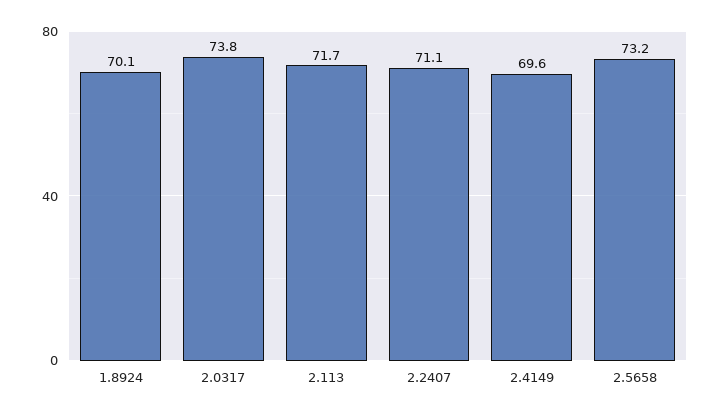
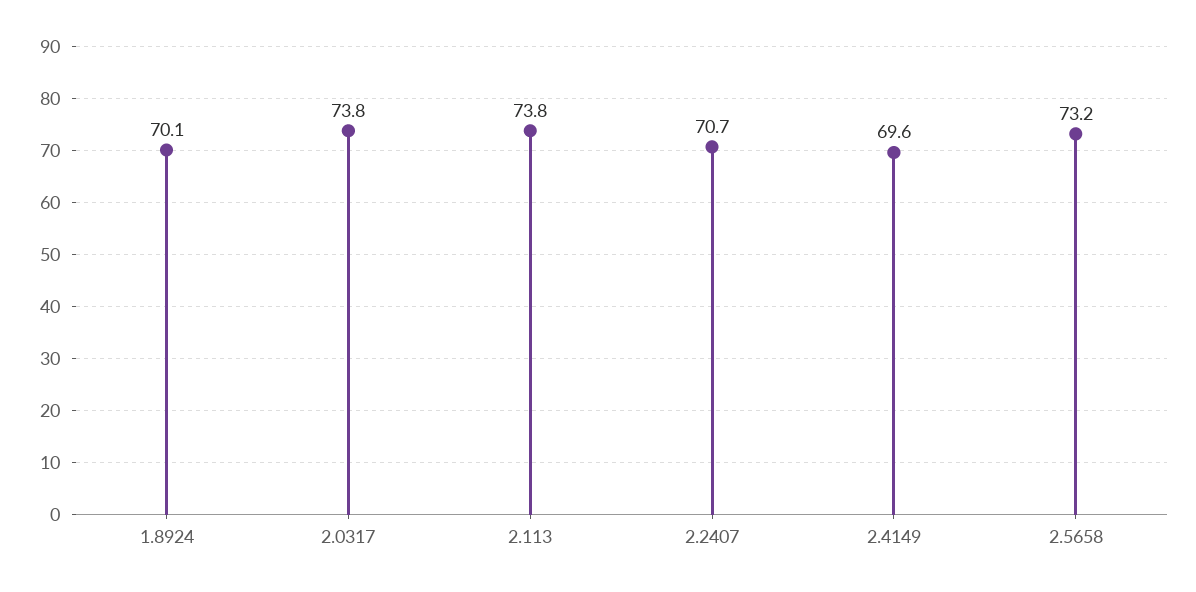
2.113: 71.7 -> 73.8
2.2407: 71.1 -> 70.7

